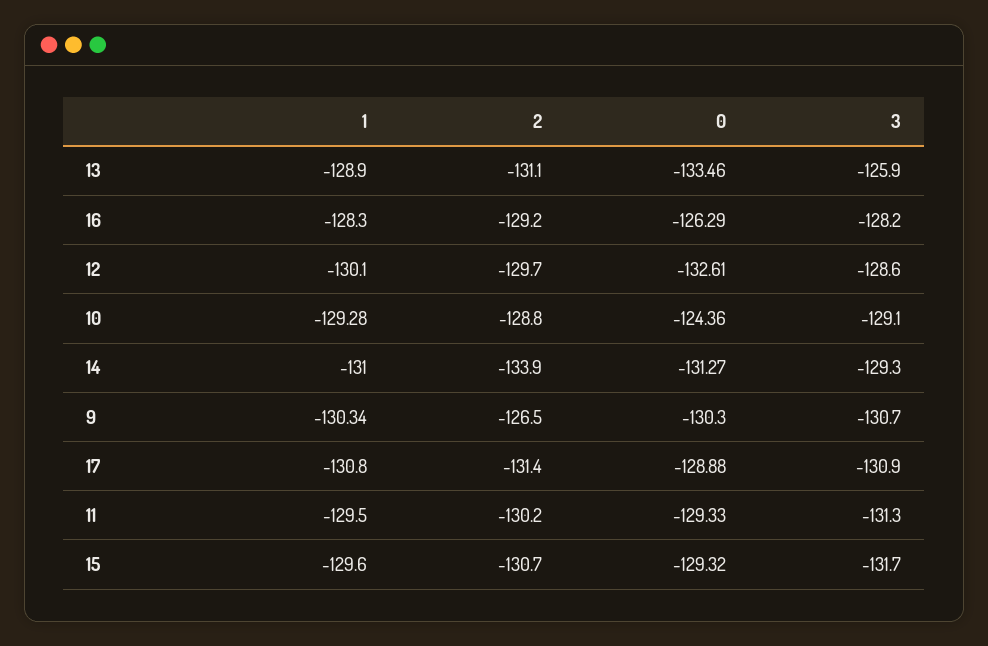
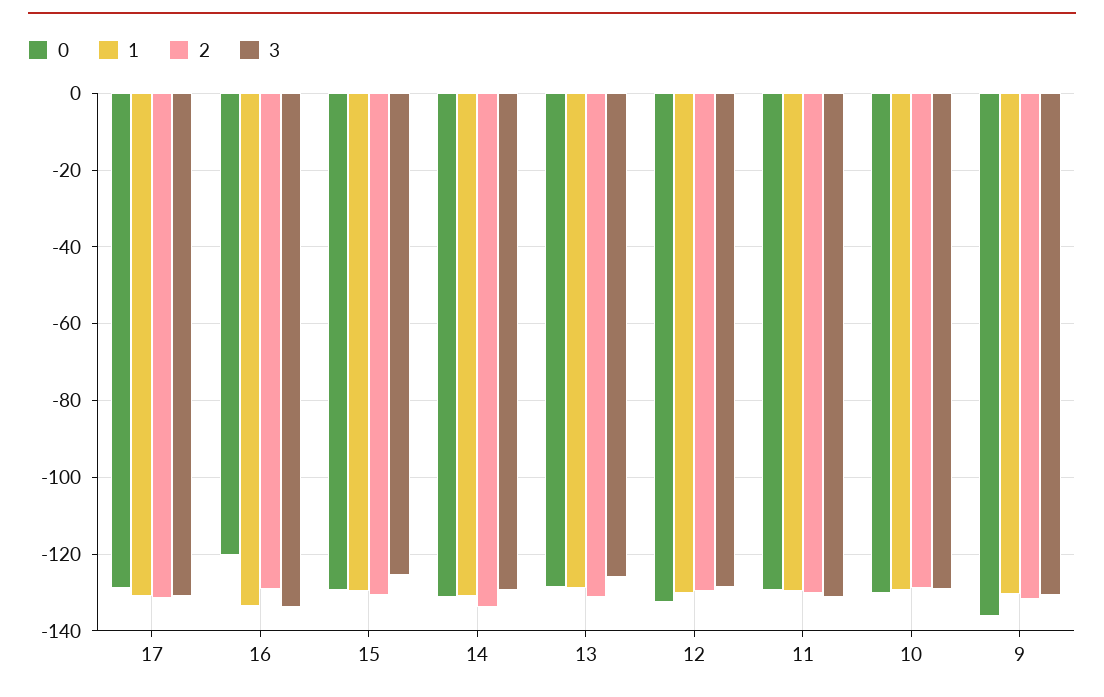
0, 13: -133.46 -> -128
1, 16: -128.3 -> -134
0, 16: -126.29 -> -120
3, 16: -128.2 -> -134
0, 10: -124.36 -> -130
2, 9: -126.5 -> -132
0, 9: -130.3 -> -136
3, 15: -131.7 -> -126

